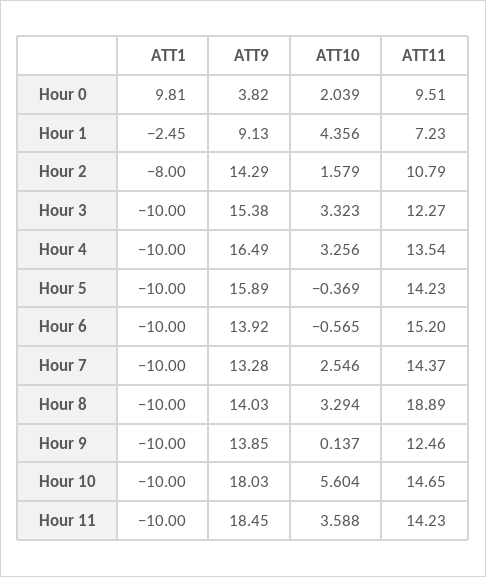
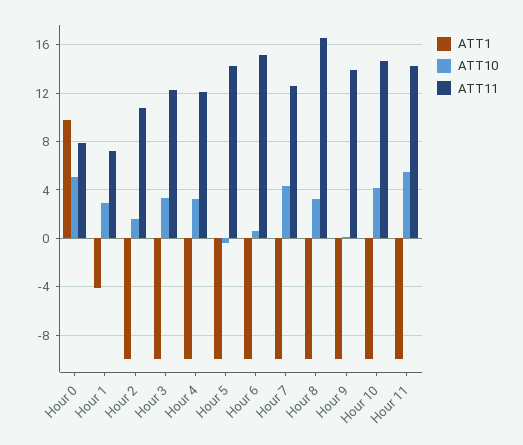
ATT9, Hour 0: 3.82 -> none
ATT10, Hour 0: 2.039 -> 5
ATT11, Hour 0: 9.51 -> 8
ATT1, Hour 1: -2.45 -> -4
ATT9, Hour 1: 9.13 -> none
ATT10, Hour 1: 4.356 -> 3
ATT1, Hour 2: -8 -> -10
ATT9, Hour 2: 14.29 -> none
ATT9, Hour 3: 15.38 -> none
ATT9, Hour 4: 16.49 -> none
ATT11, Hour 4: 13.54 -> 12
ATT9, Hour 5: 15.89 -> none
ATT9, Hour 6: 13.92 -> none
ATT10, Hour 6: -0.565 -> 0.5
ATT9, Hour 7: 13.28 -> none
ATT10, Hour 7: 2.546 -> 4.5
ATT11, Hour 7: 14.37 -> 12.5
ATT9, Hour 8: 14.03 -> none
ATT11, Hour 8: 18.89 -> 16.5
ATT9, Hour 9: 13.85 -> none
ATT11, Hour 9: 12.46 -> 14
ATT9, Hour 10: 18.03 -> none
ATT10, Hour 10: 5.604 -> 4
ATT9, Hour 11: 18.45 -> none
ATT10, Hour 11: 3.588 -> 5.5

